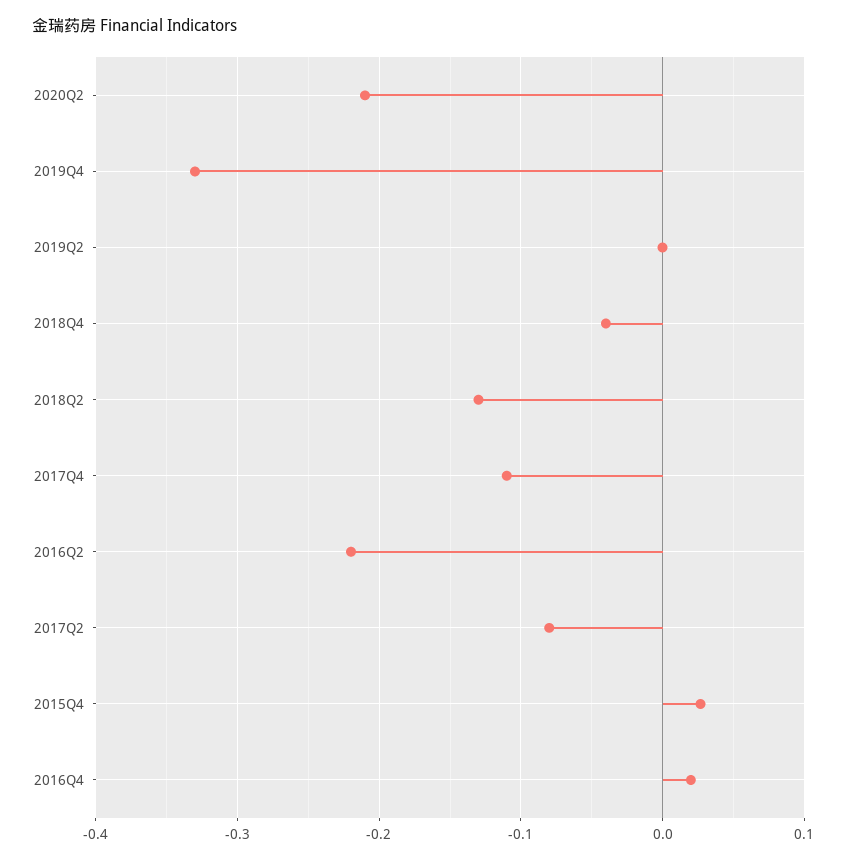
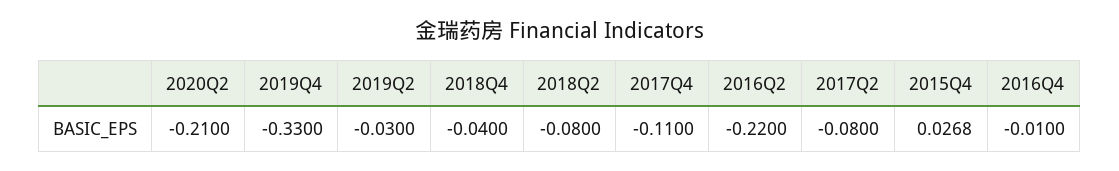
2019Q2: 0 -> -0.03
2018Q2: -0.13 -> -0.08
2016Q4: 0.02 -> -0.01

